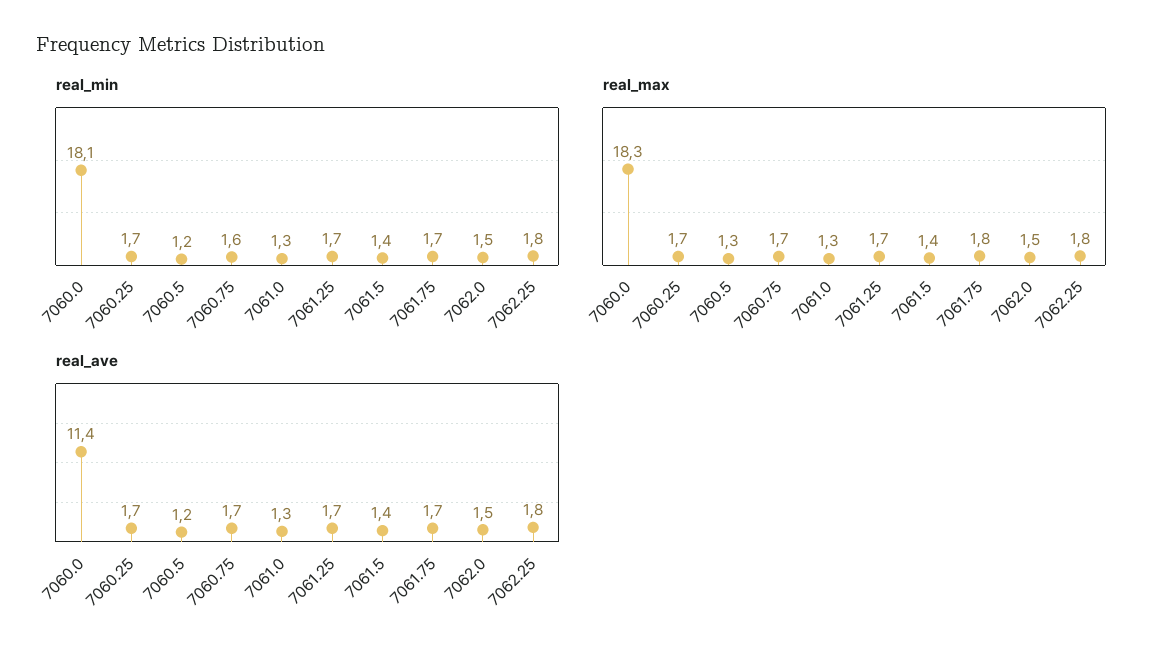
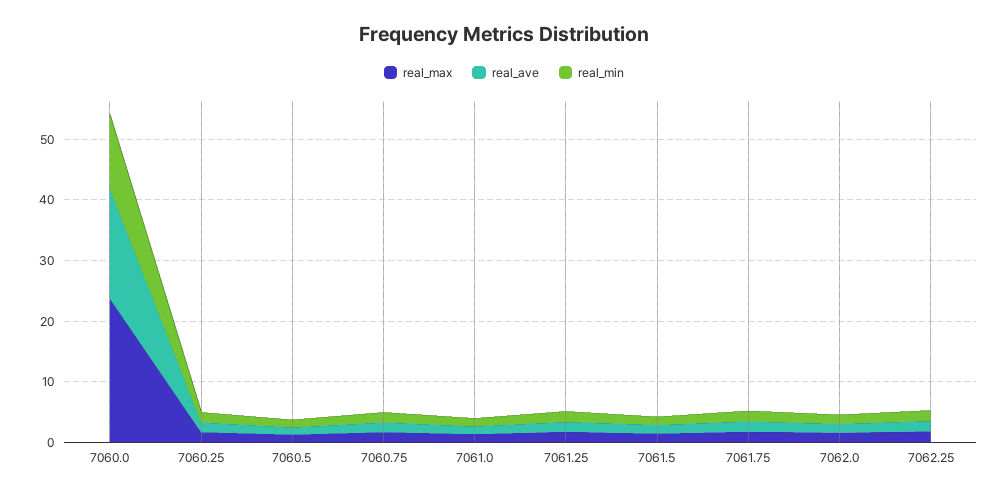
real_min, 7060.0: 18.1 -> 12
real_max, 7060.0: 18.3 -> 24
real_ave, 7060.0: 11.4 -> 18

